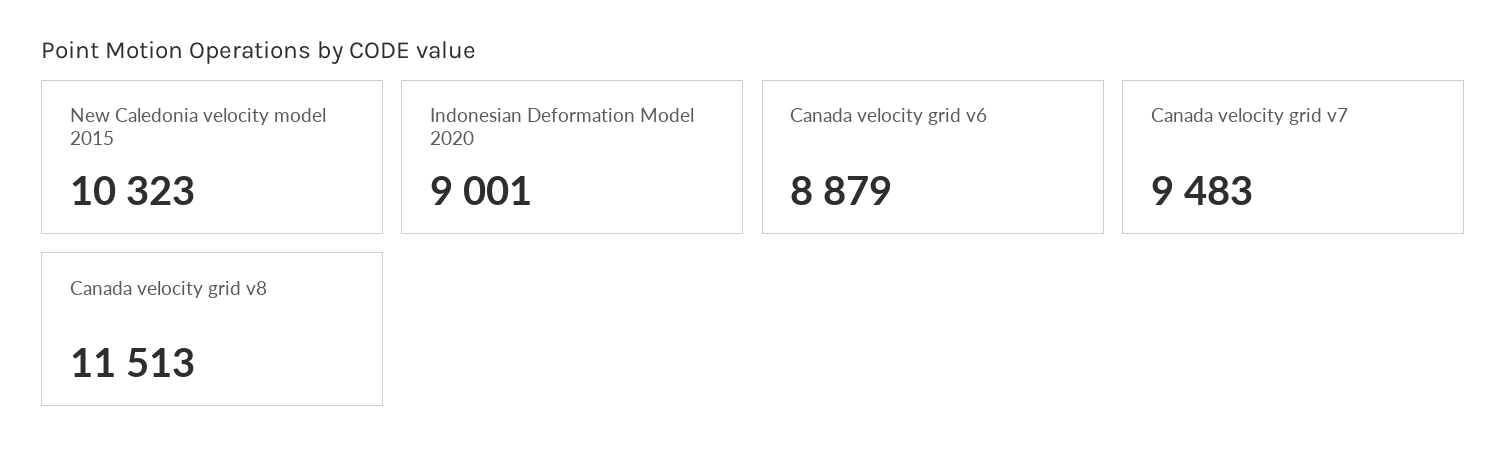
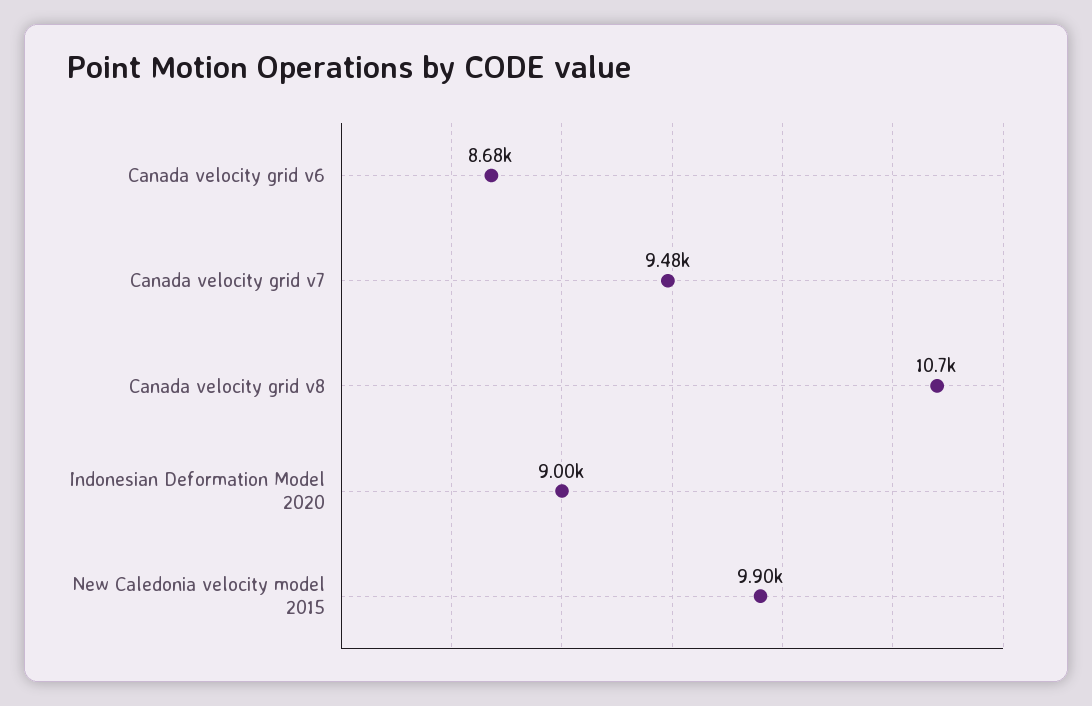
New Caledonia velocity model 2015: 10323 -> 9900
Canada velocity grid v6: 8879 -> 8680
Canada velocity grid v8: 11513 -> 10700

